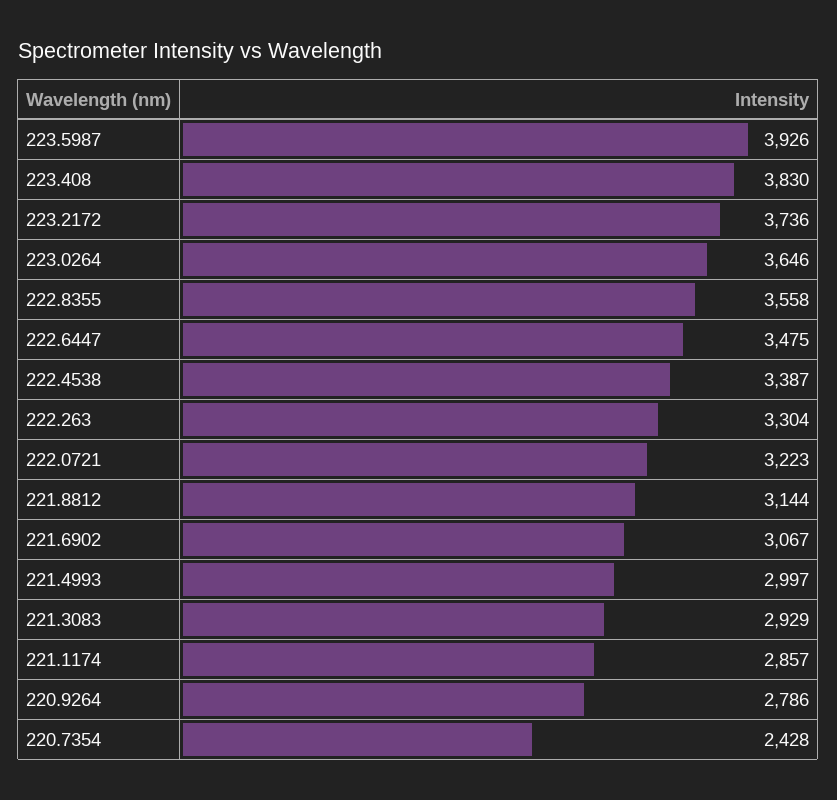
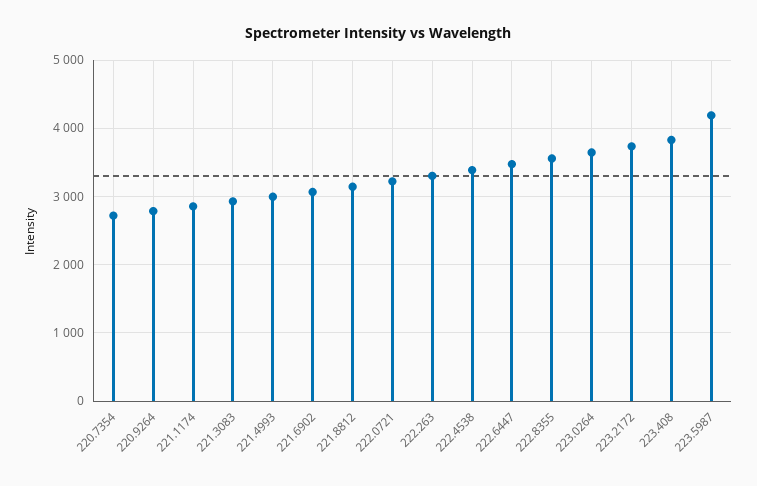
223.5987: 3926 -> 4200
220.7354: 2428 -> 2700

